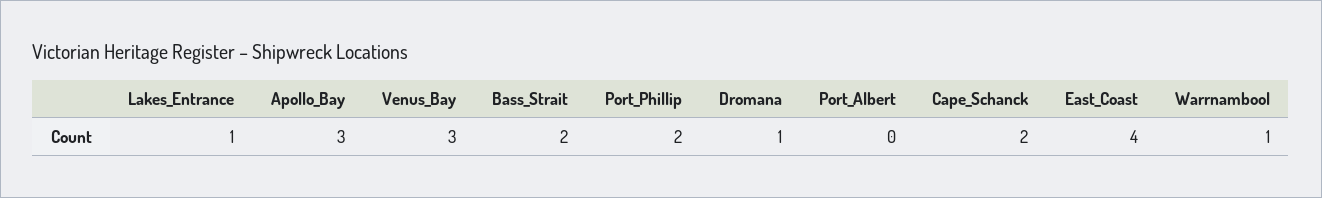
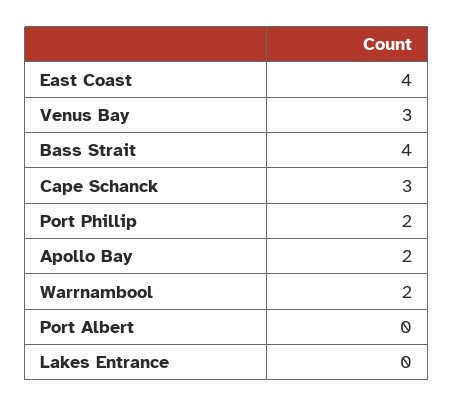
Lakes_Entrance: 1 -> 0
Apollo_Bay: 3 -> 2
Bass_Strait: 2 -> 4
Dromana: 1 -> none
Cape_Schanck: 2 -> 3
Warrnambool: 1 -> 2

